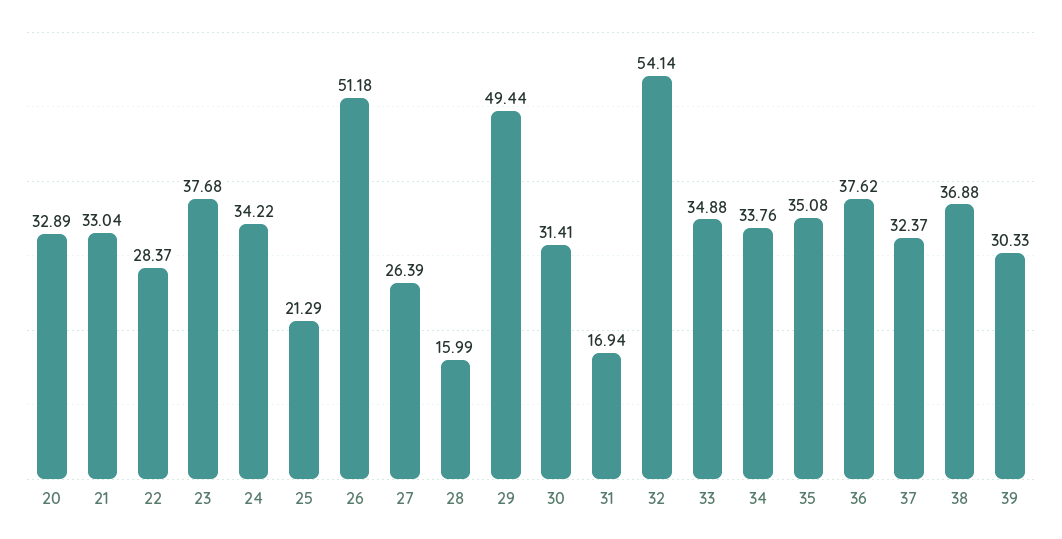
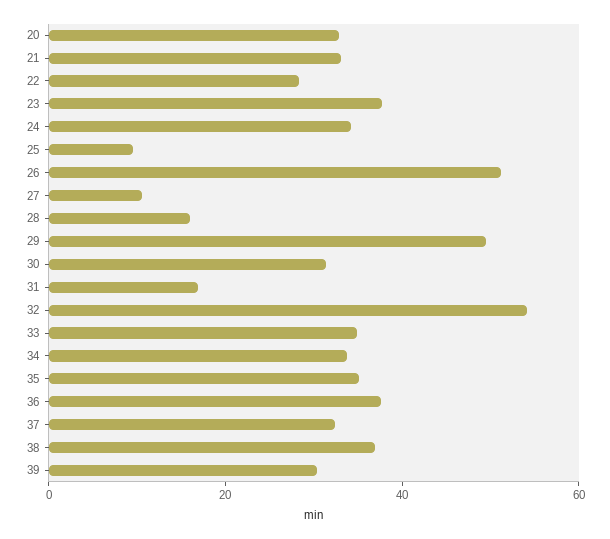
25: 21.29 -> 10
27: 26.39 -> 10

